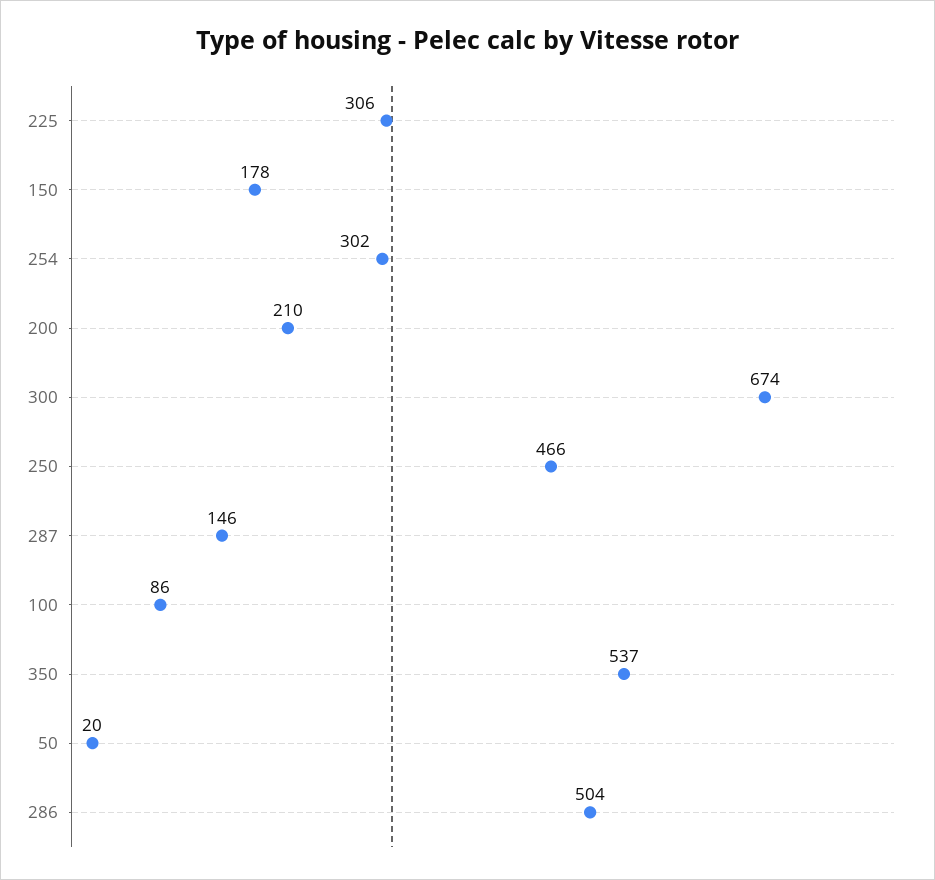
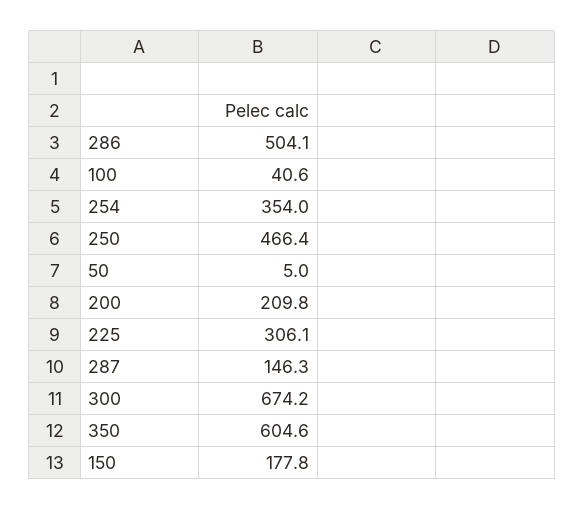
254: 302 -> 354
100: 86 -> 40.6
350: 537 -> 604.6
50: 20 -> 5

